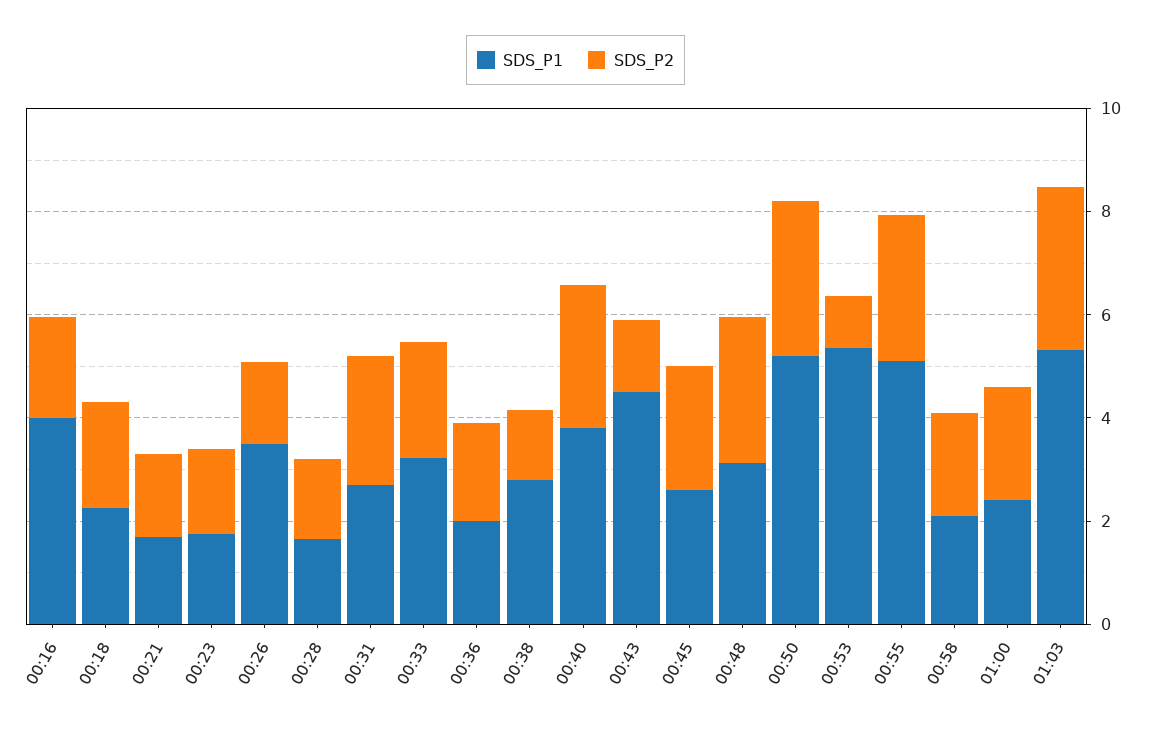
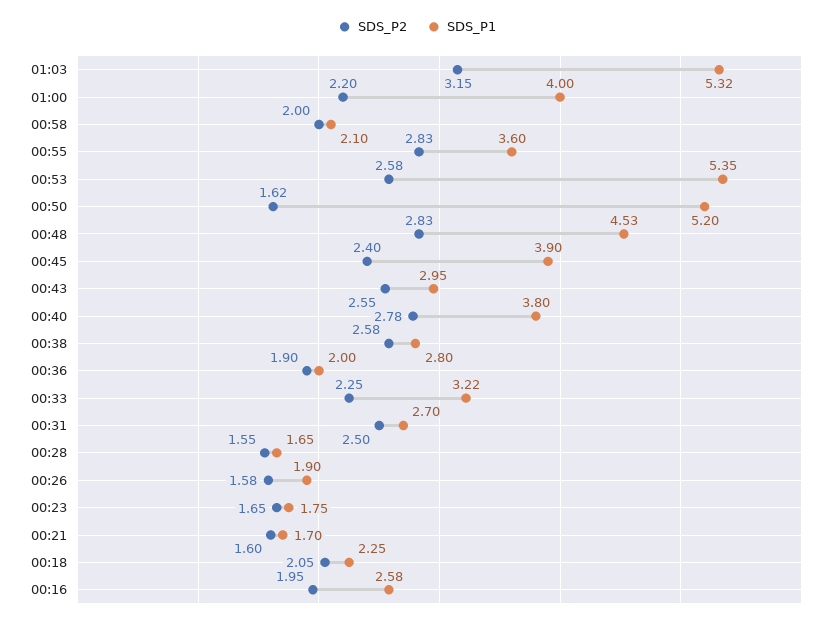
SDS_P1, 00:16: 4 -> 2.58
SDS_P1, 00:26: 3.5 -> 1.9
SDS_P2, 00:38: 1.5 -> 2.58
SDS_P1, 00:43: 4.5 -> 2.95
SDS_P2, 00:43: 1.5 -> 2.55
SDS_P1, 00:45: 2.5 -> 3.9
SDS_P1, 00:48: 3 -> 4.53
SDS_P2, 00:50: 3 -> 1.62
SDS_P2, 00:53: 1 -> 2.58
SDS_P1, 00:55: 5 -> 3.6
SDS_P1, 01:00: 2.5 -> 4

